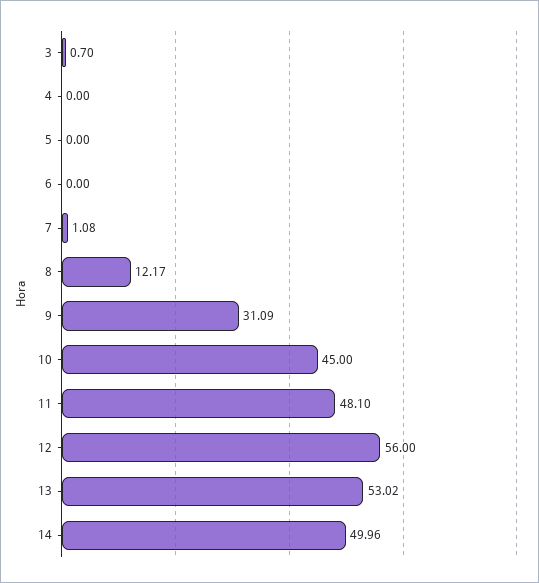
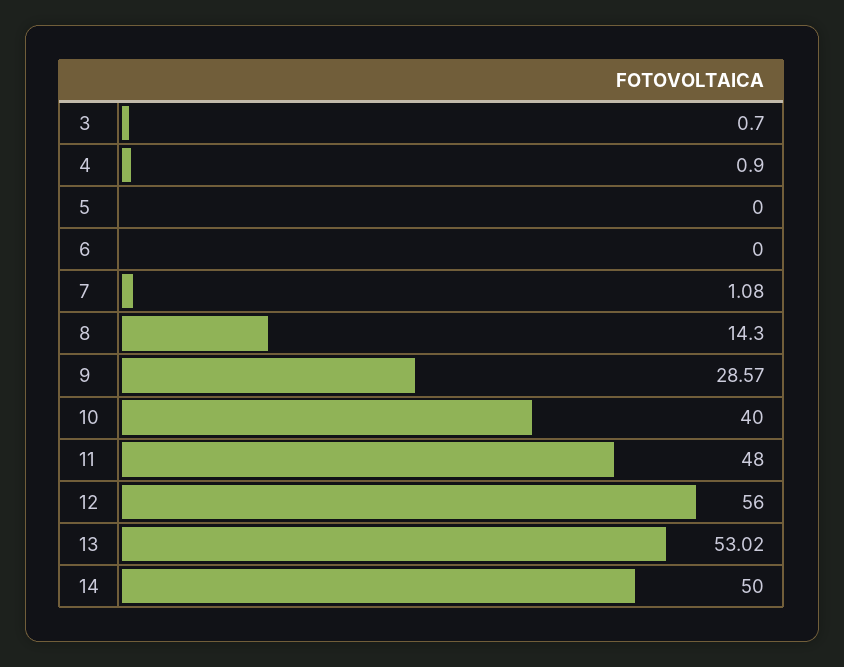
4: 0 -> 0.9
8: 12.17 -> 14.3
9: 31.09 -> 28.57
10: 45 -> 40
11: 48.1 -> 48
14: 49.96 -> 50

